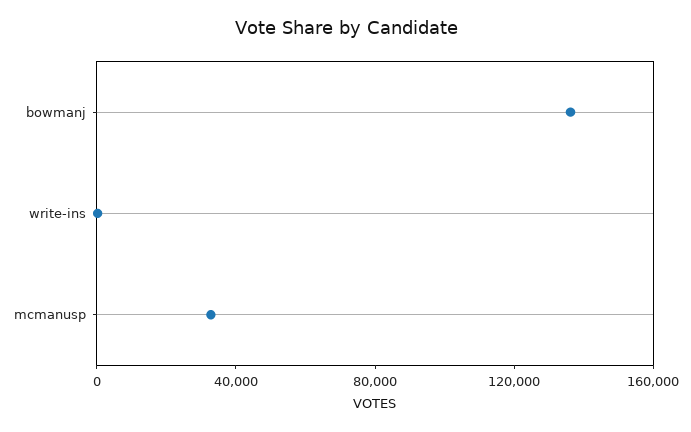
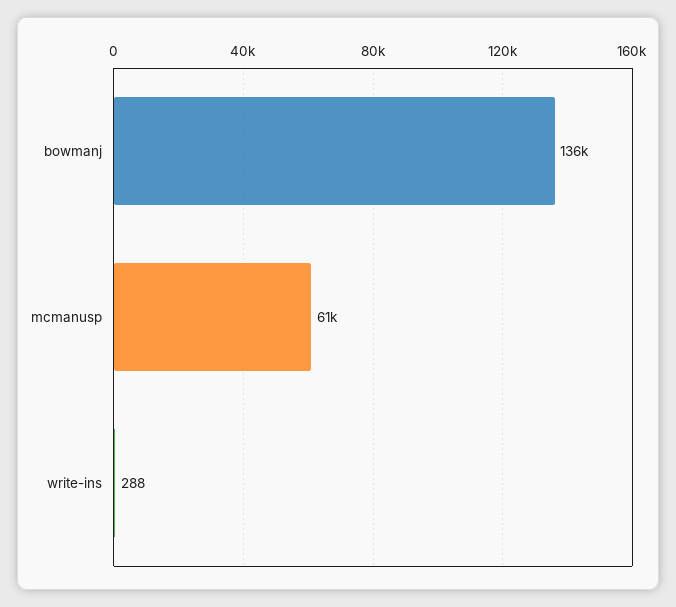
mcmanusp: 30000 -> 61000

